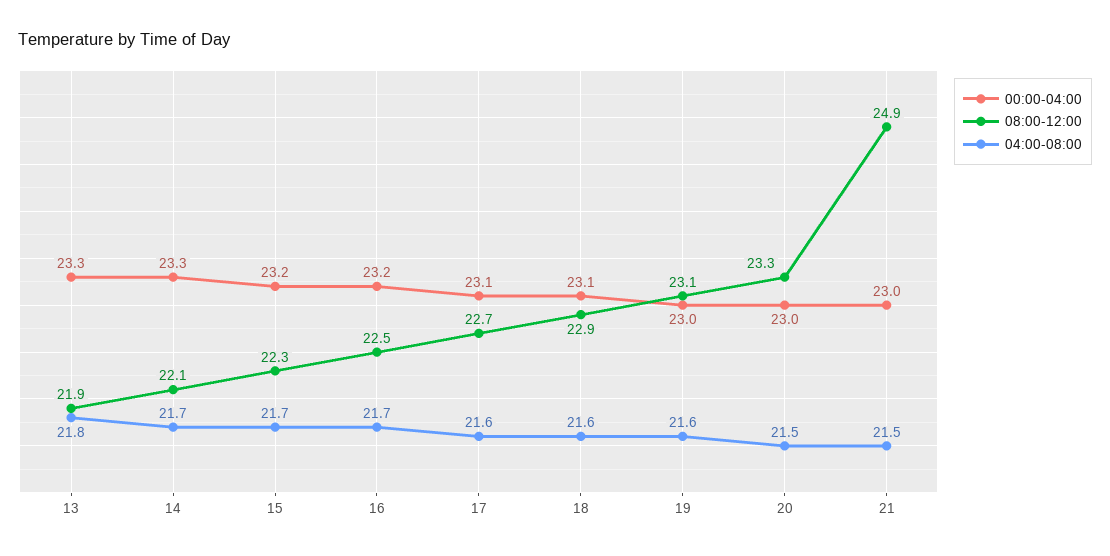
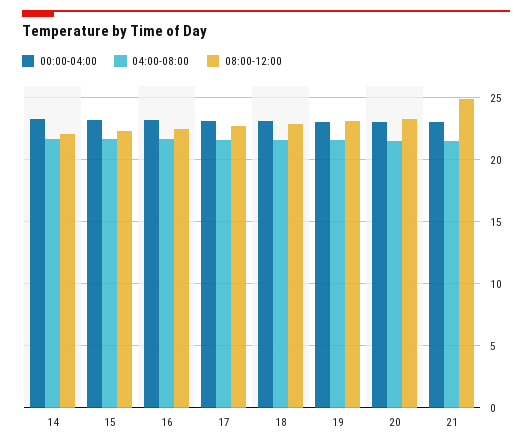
00:00-04:00, 13: 23.3 -> none
08:00-12:00, 13: 21.9 -> none
04:00-08:00, 13: 21.8 -> none

